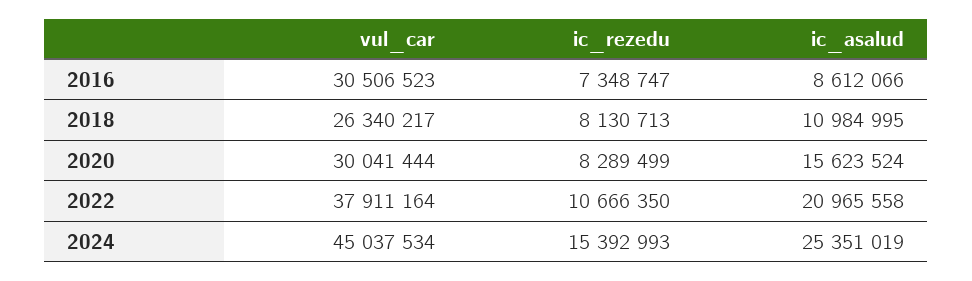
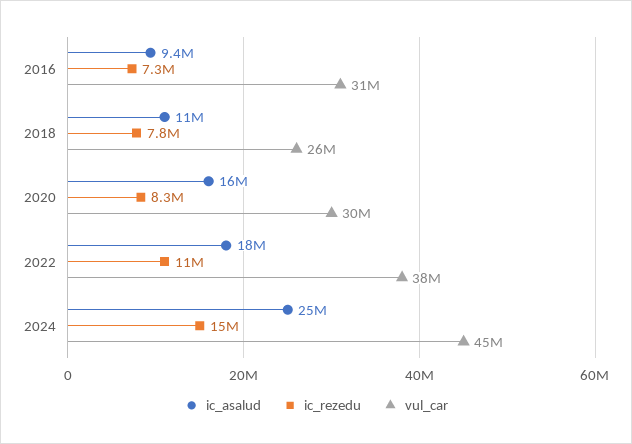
ic_asalud, 2016: 8612066 -> 9400000
ic_rezedu, 2018: 8130713 -> 7800000
ic_asalud, 2022: 20965558 -> 18000000

